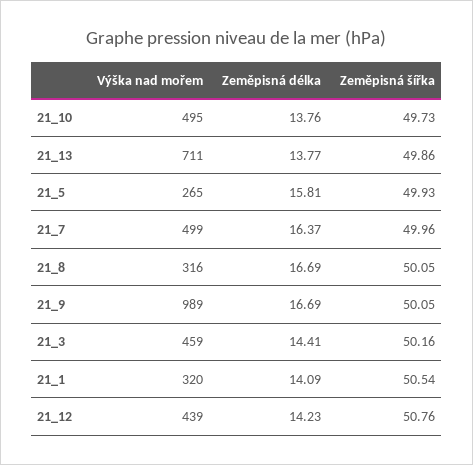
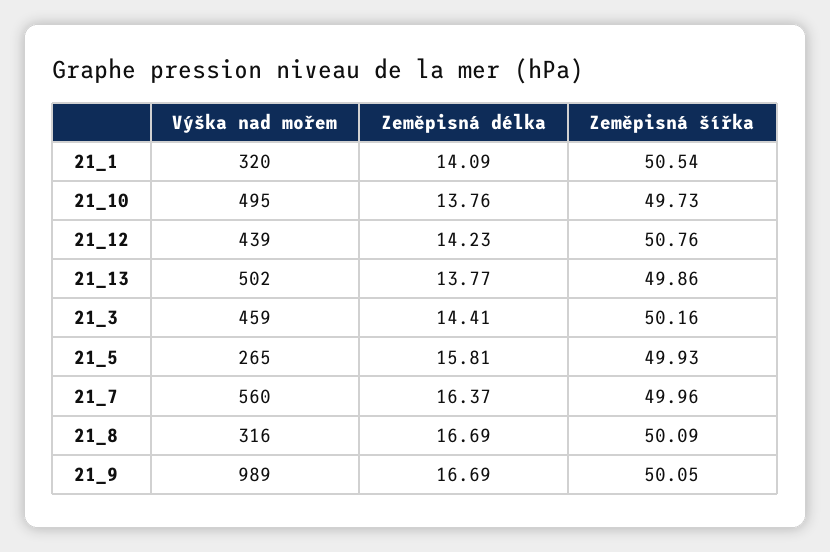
Výška nad mořem, 21_13: 711 -> 502
Výška nad mořem, 21_7: 499 -> 560
Zeměpisná šířka, 21_8: 50.05 -> 50.09

